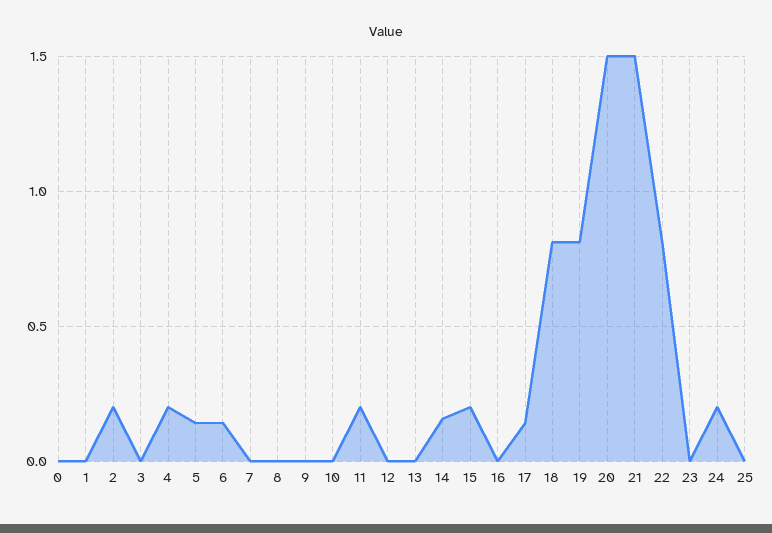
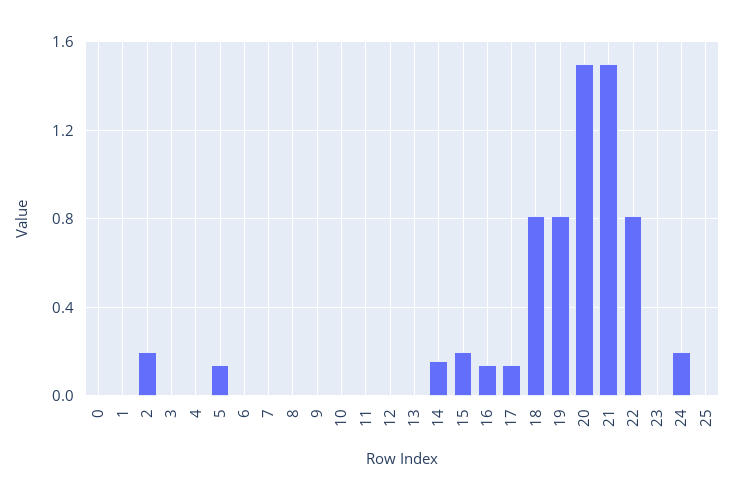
4: 0.2 -> 0
6: 0.15 -> 0
11: 0.2 -> 0
16: 0 -> 0.15

